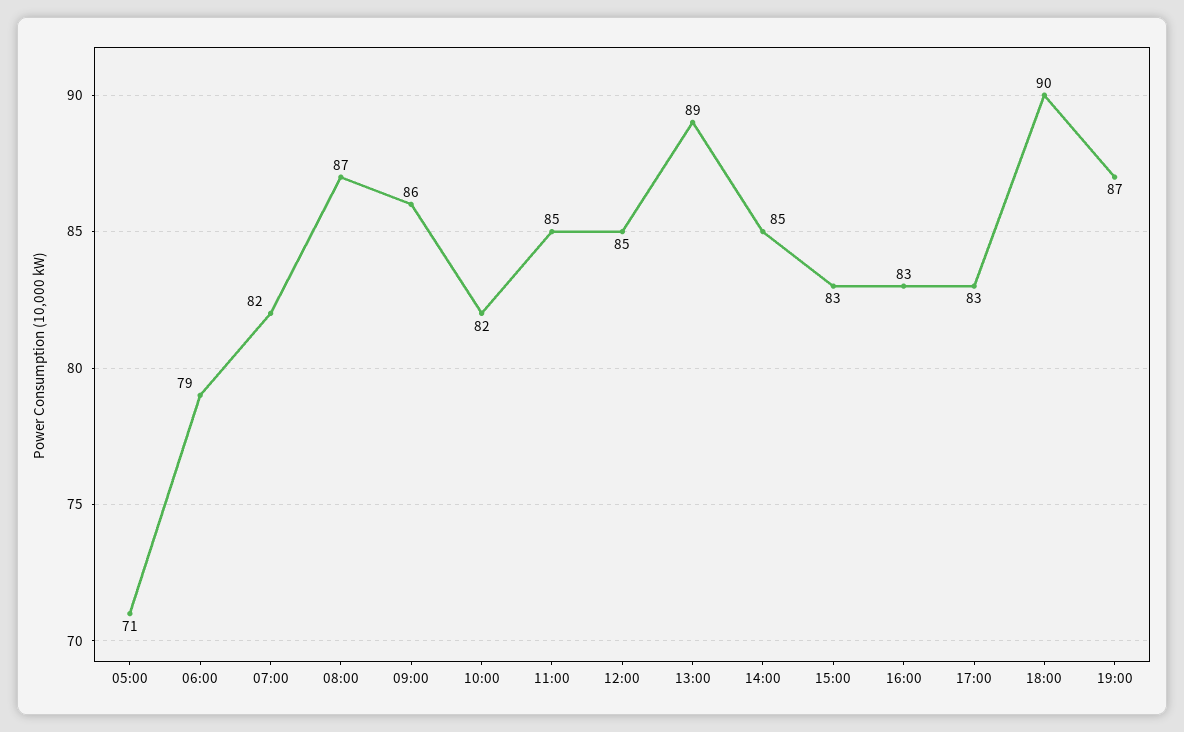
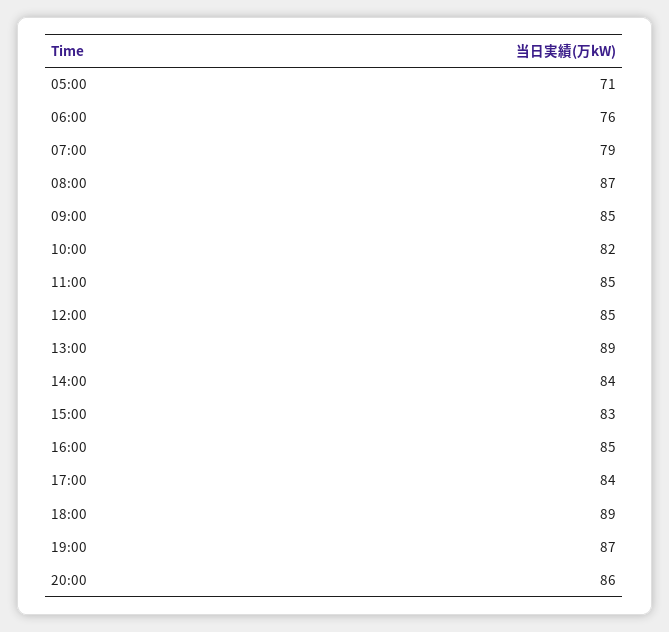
06:00: 79 -> 76
07:00: 82 -> 79
09:00: 86 -> 85
14:00: 85 -> 84
16:00: 83 -> 85
17:00: 83 -> 84
18:00: 90 -> 89
20:00: none -> 86

